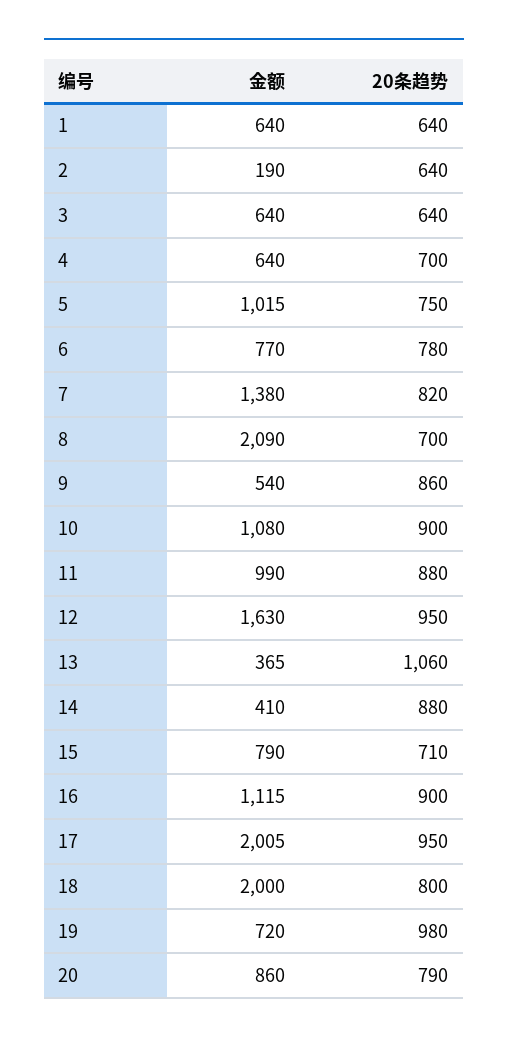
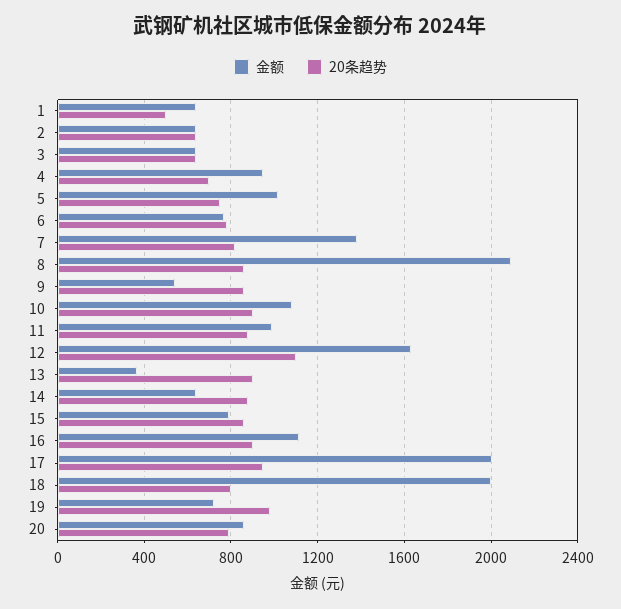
20条趋势, 1: 640 -> 500
金额, 2: 190 -> 650
金额, 4: 640 -> 950
20条趋势, 8: 700 -> 850
20条趋势, 12: 950 -> 1100
20条趋势, 13: 1060 -> 900
金额, 14: 410 -> 650
20条趋势, 15: 710 -> 850

